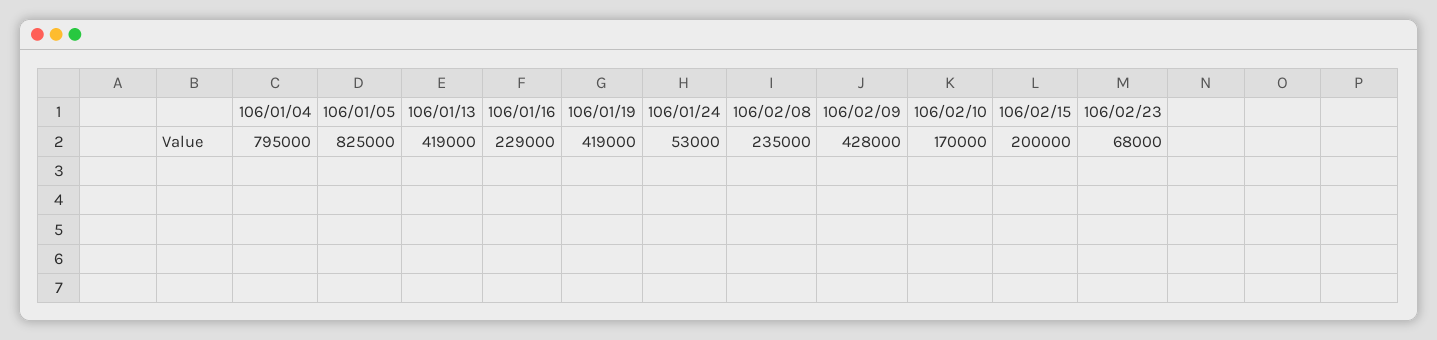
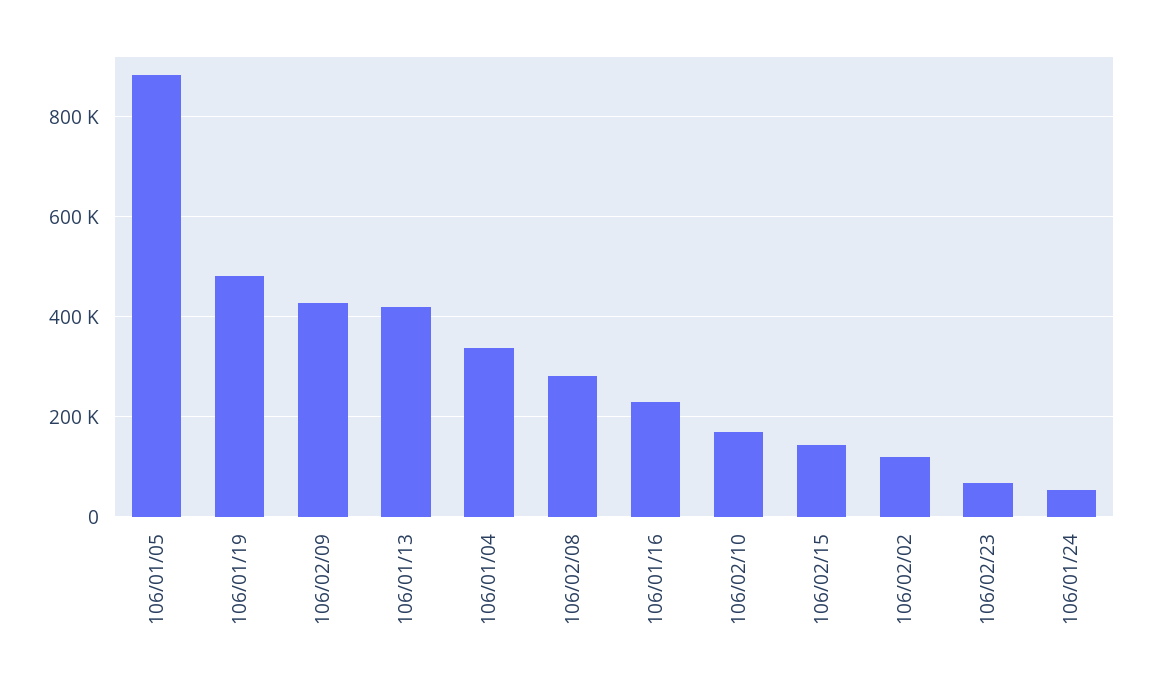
106/01/04: 795000 -> 340000
106/01/05: 825000 -> 880000
106/01/19: 419000 -> 480000
106/02/08: 235000 -> 280000
106/02/15: 200000 -> 140000
106/02/02: none -> 120000

